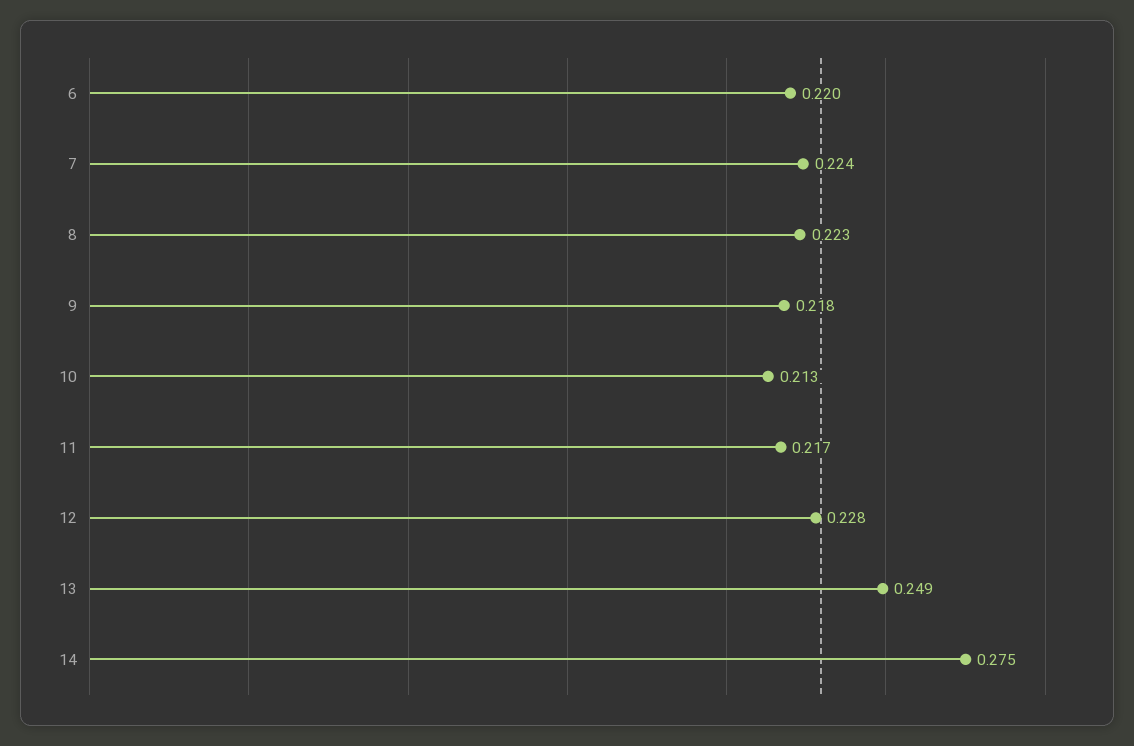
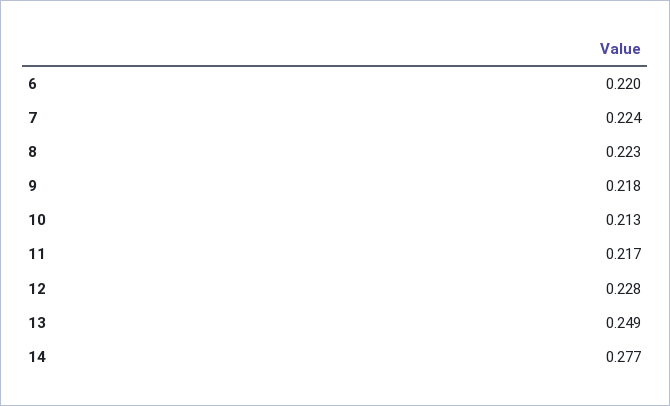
14: 0.275 -> 0.277

